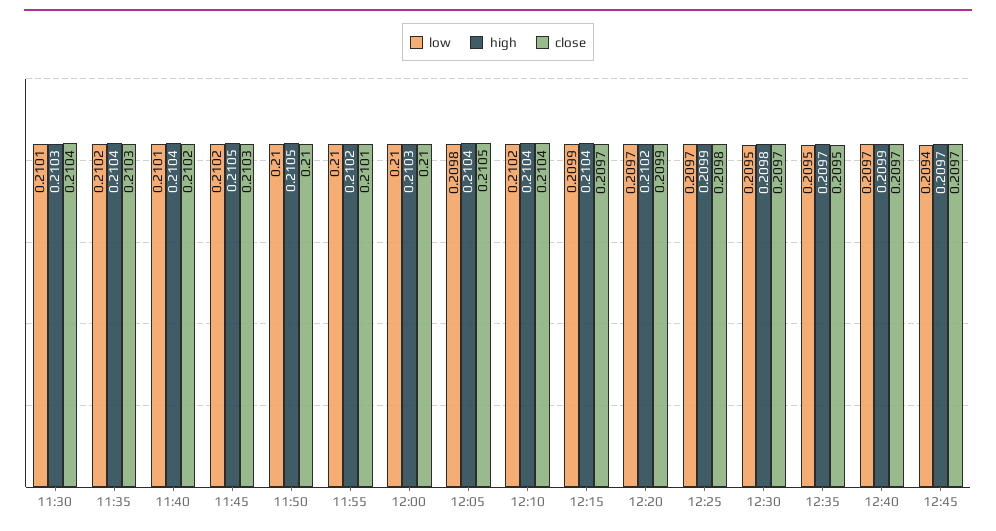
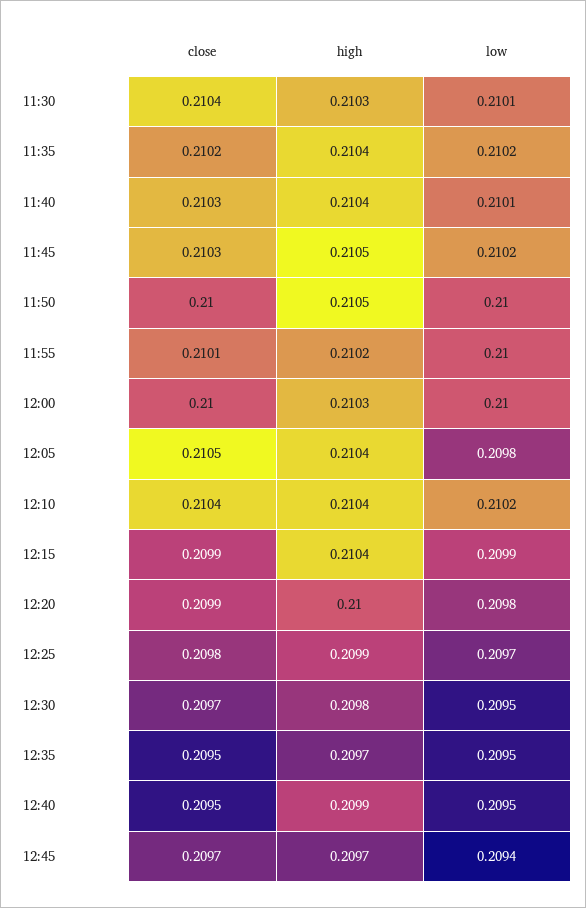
close, 11:35: 0.2103 -> 0.2102
close, 11:40: 0.2102 -> 0.2103
close, 12:15: 0.2097 -> 0.2099
low, 12:20: 0.2097 -> 0.2098
high, 12:20: 0.2102 -> 0.21
low, 12:40: 0.2097 -> 0.2095
close, 12:40: 0.2097 -> 0.2095

